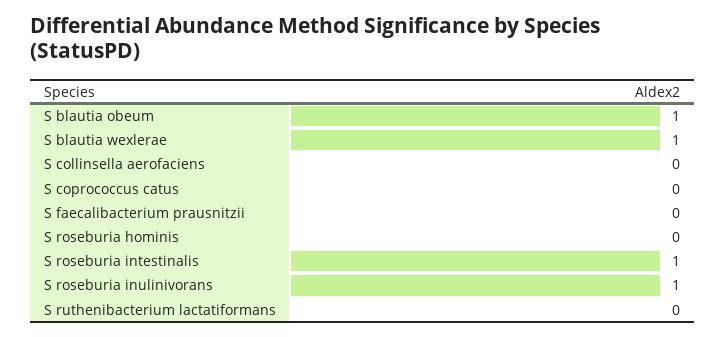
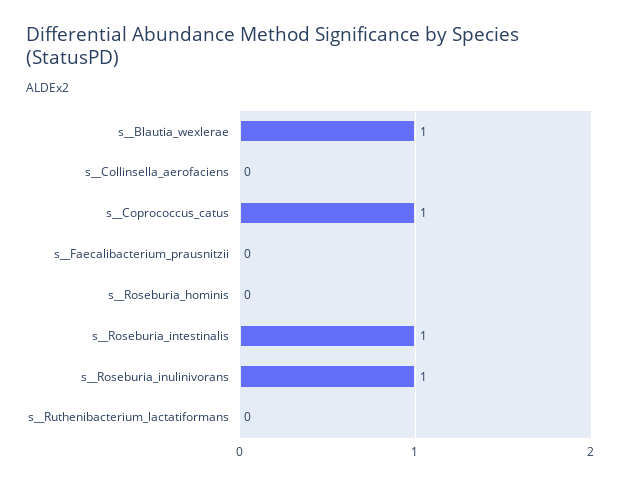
S  blautia obeum: 1 -> none
S  coprococcus catus: 0 -> 1

